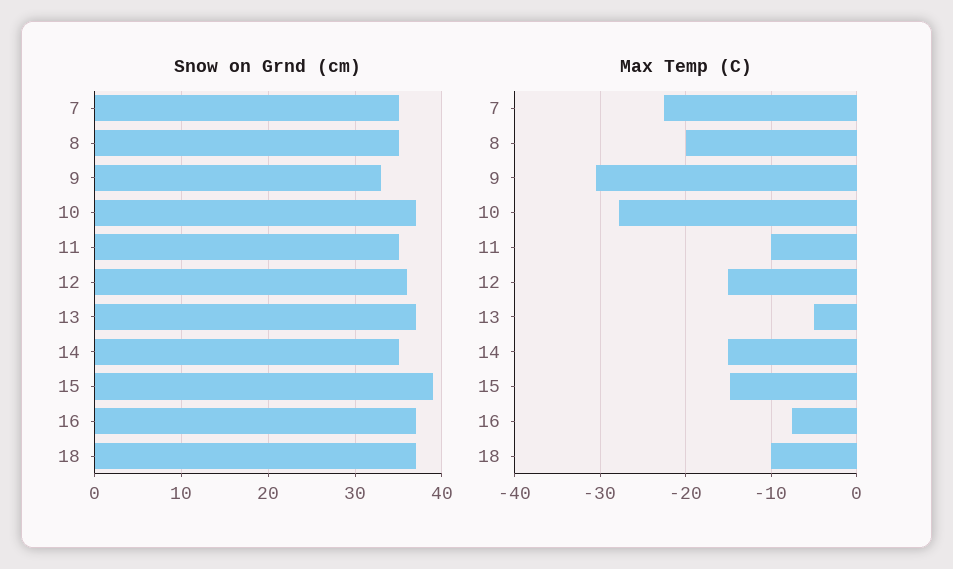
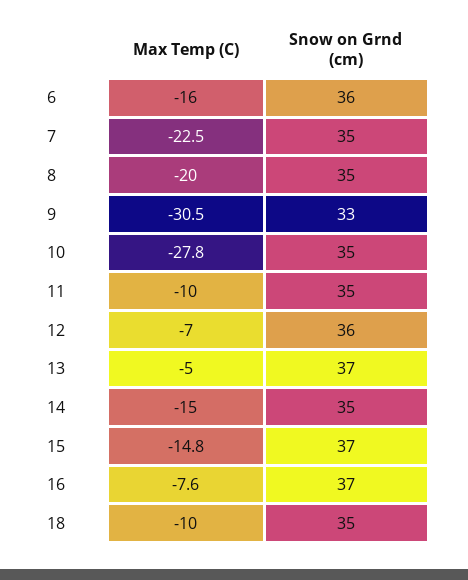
Snow on Grnd (cm), 10: 37 -> 35
Snow on Grnd (cm), 15: 39 -> 37
Snow on Grnd (cm), 18: 37 -> 35
Max Temp (C), 12: -15 -> -7
Max Temp (C), 6: none -> -16
Snow on Grnd (cm), 6: none -> 36

